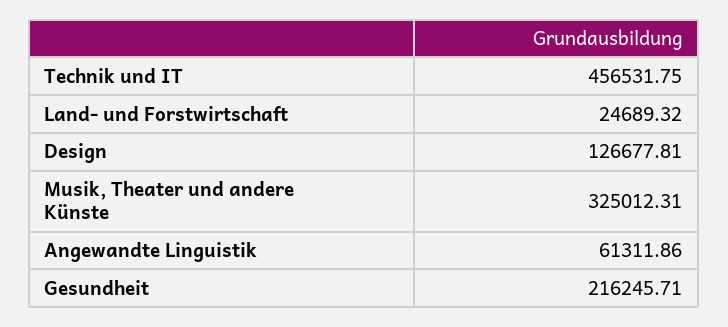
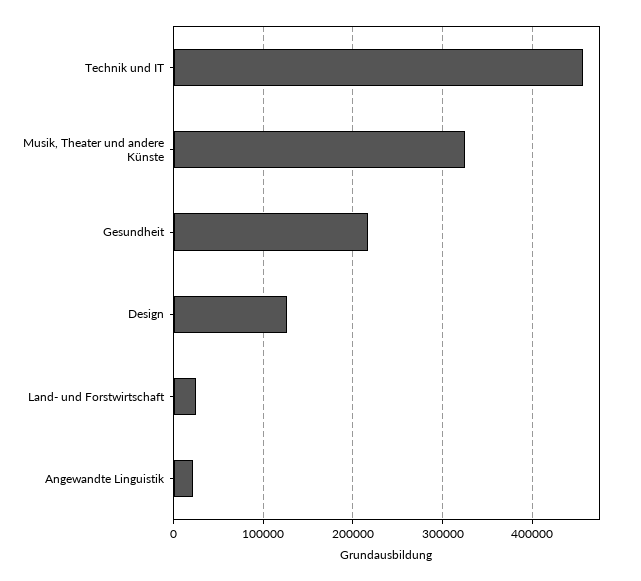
Angewandte Linguistik: 61311.86 -> 20000

